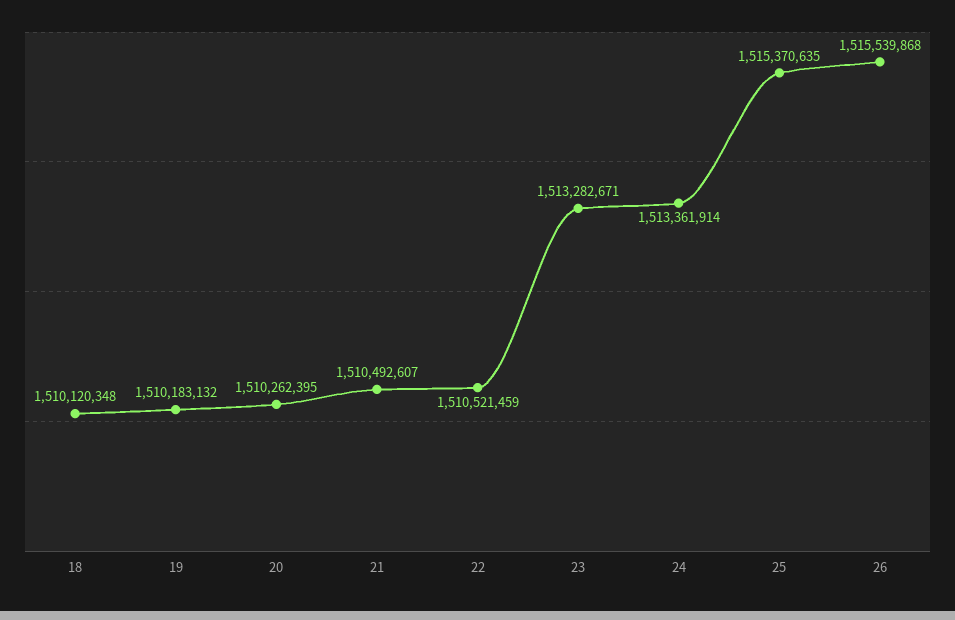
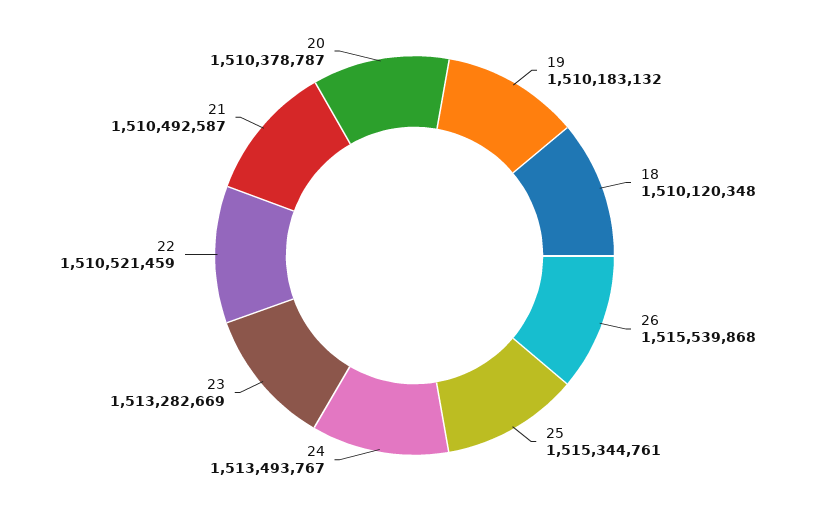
20: 1510262395 -> 1510378787
21: 1510492607 -> 1510492587
23: 1513282671 -> 1513282669
24: 1513361914 -> 1513493767
25: 1515370635 -> 1515344761

